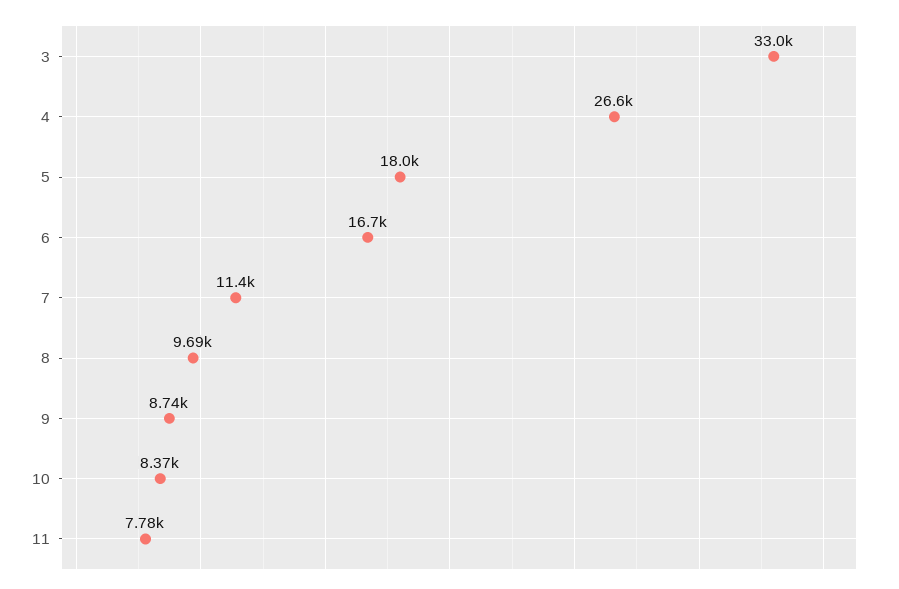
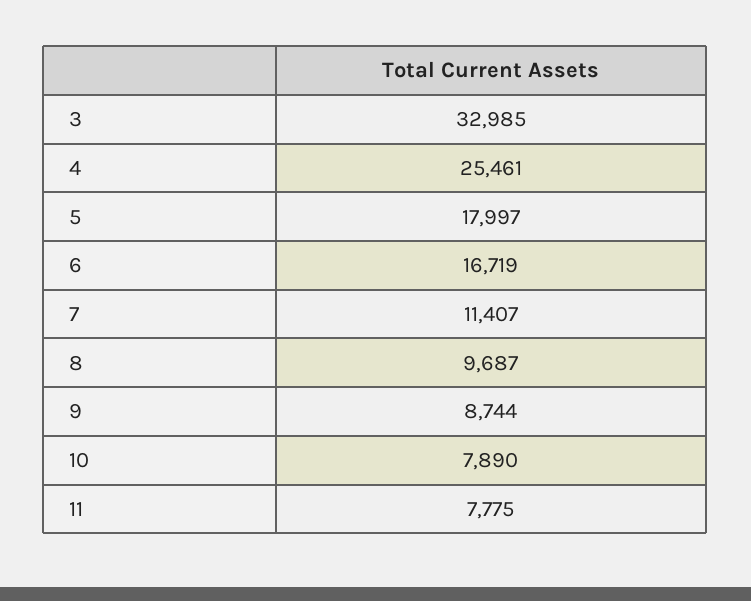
4: 26600 -> 25461
10: 8370 -> 7890

